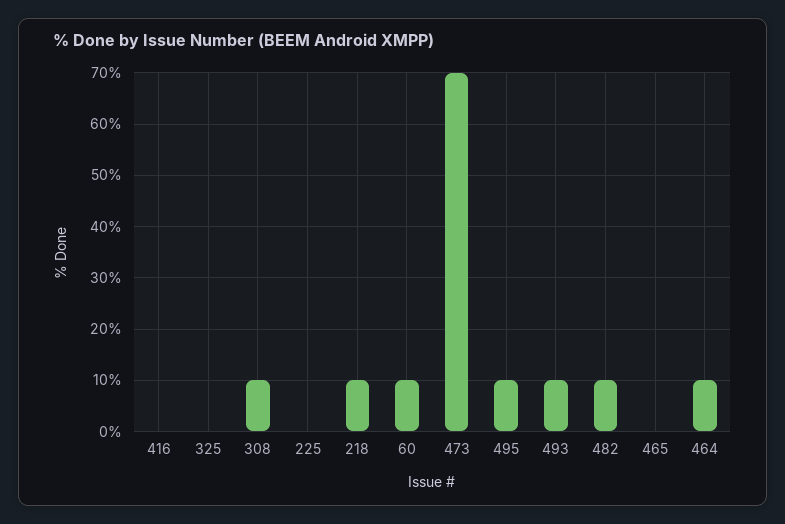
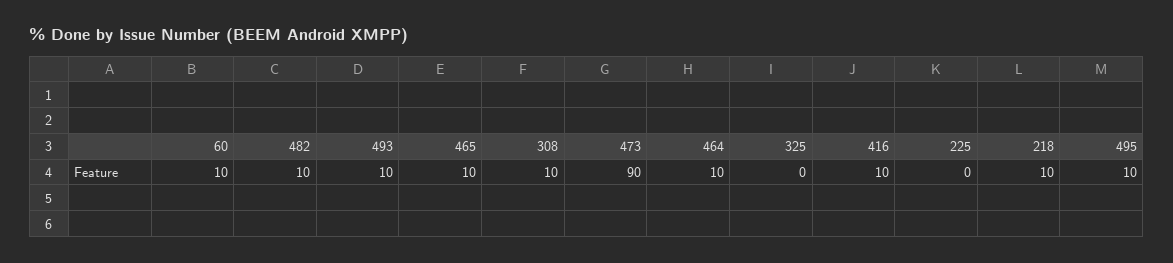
416: 0 -> 10
473: 70 -> 90
465: 0 -> 10

